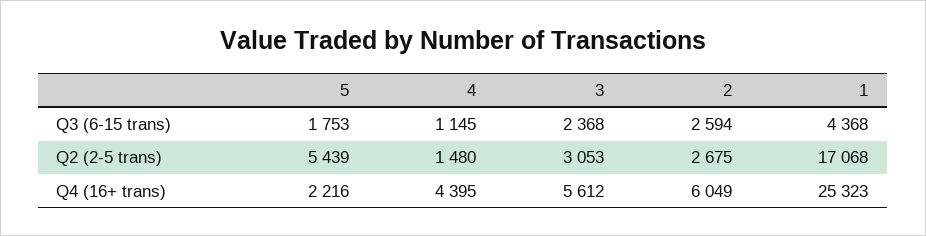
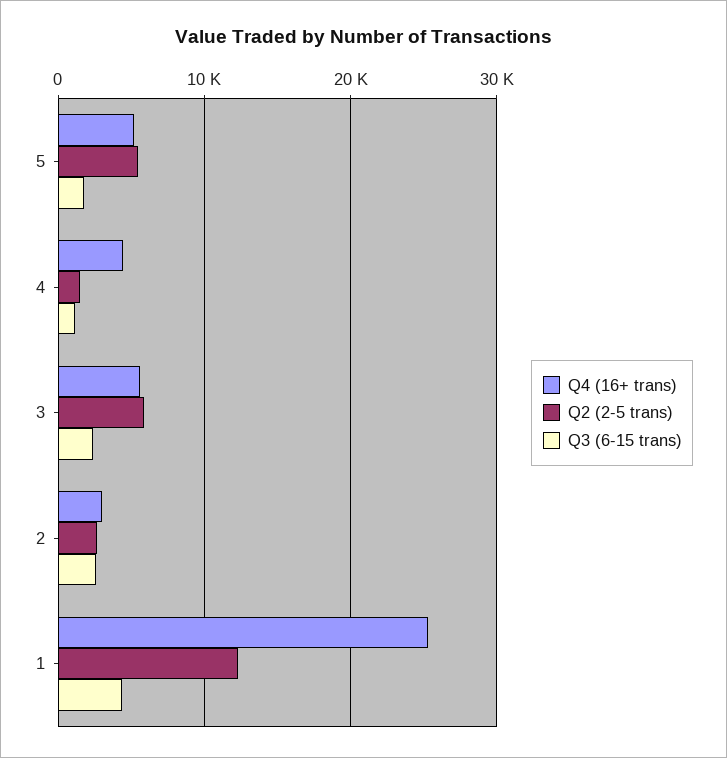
Q2 (2-5 trans), 3: 3053 -> 6000
Q2 (2-5 trans), 1: 17068 -> 12000
Q4 (16+ trans), 5: 2216 -> 5000
Q4 (16+ trans), 2: 6049 -> 3000

